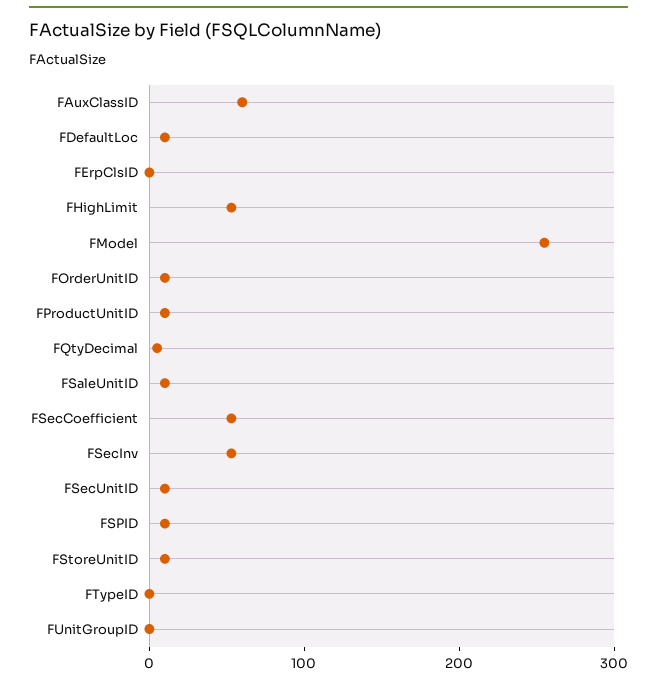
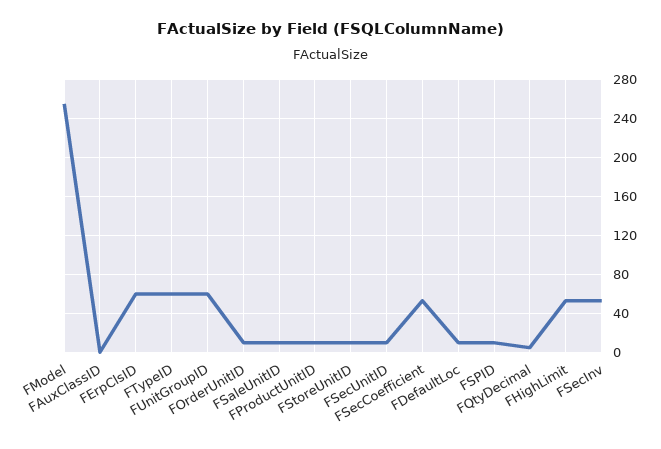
FAuxClassID: 60 -> 0
FErpClsID: 0 -> 60
FTypeID: 0 -> 60
FUnitGroupID: 0 -> 60

